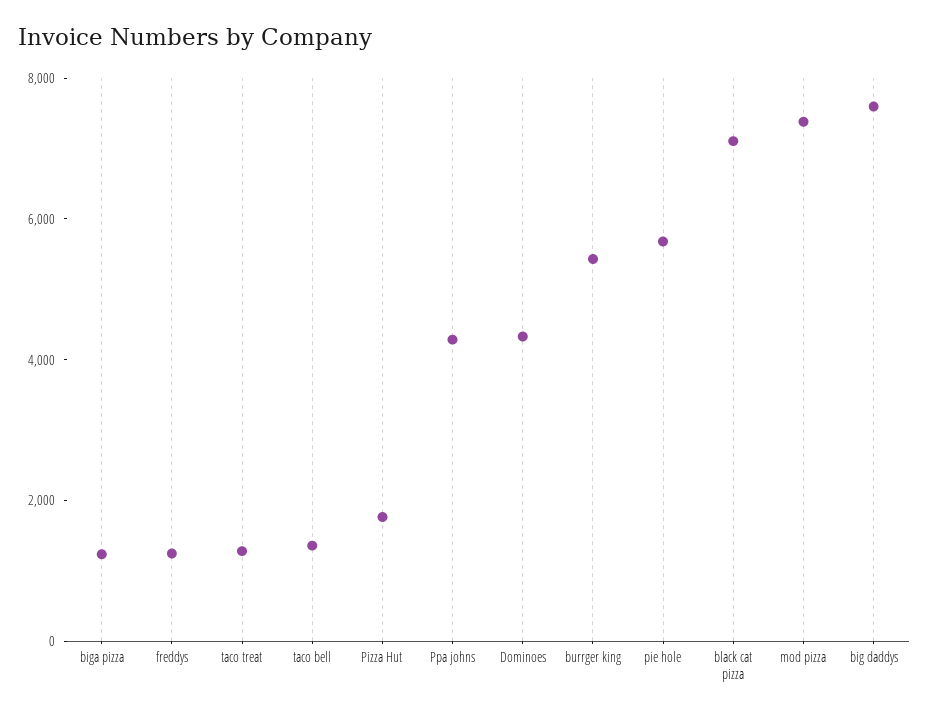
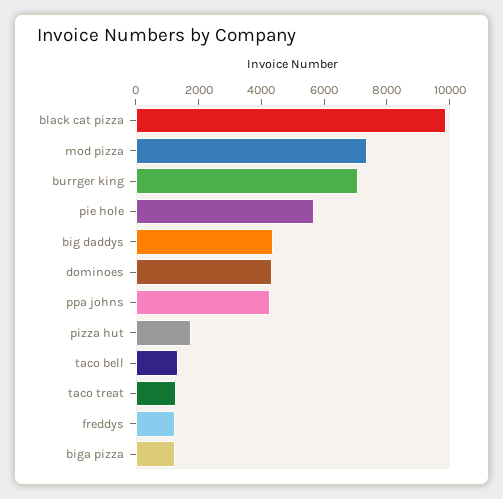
burrger king: 5500 -> 7000
black cat pizza: 7000 -> 10000
big daddys: 7500 -> 4500

